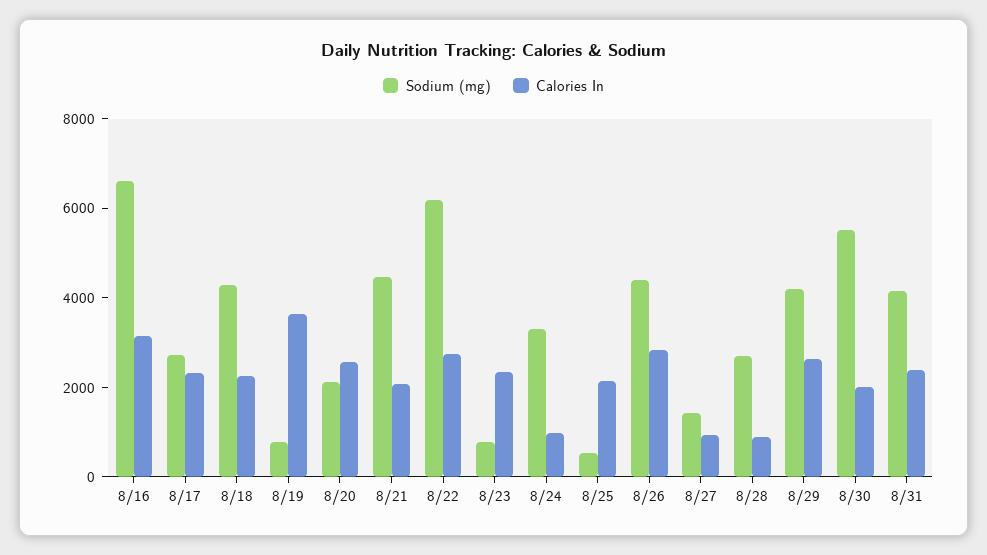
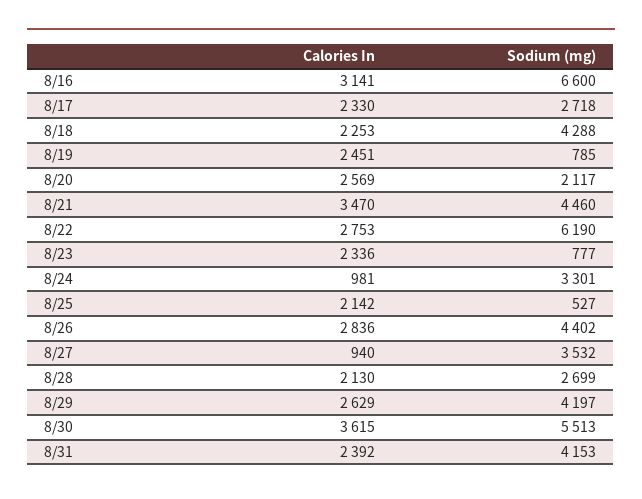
Calories In, 8/19: 3500 -> 2451
Calories In, 8/21: 2000 -> 3470
Sodium (mg), 8/27: 1500 -> 3532
Calories In, 8/28: 1000 -> 2130
Calories In, 8/30: 2000 -> 3615

